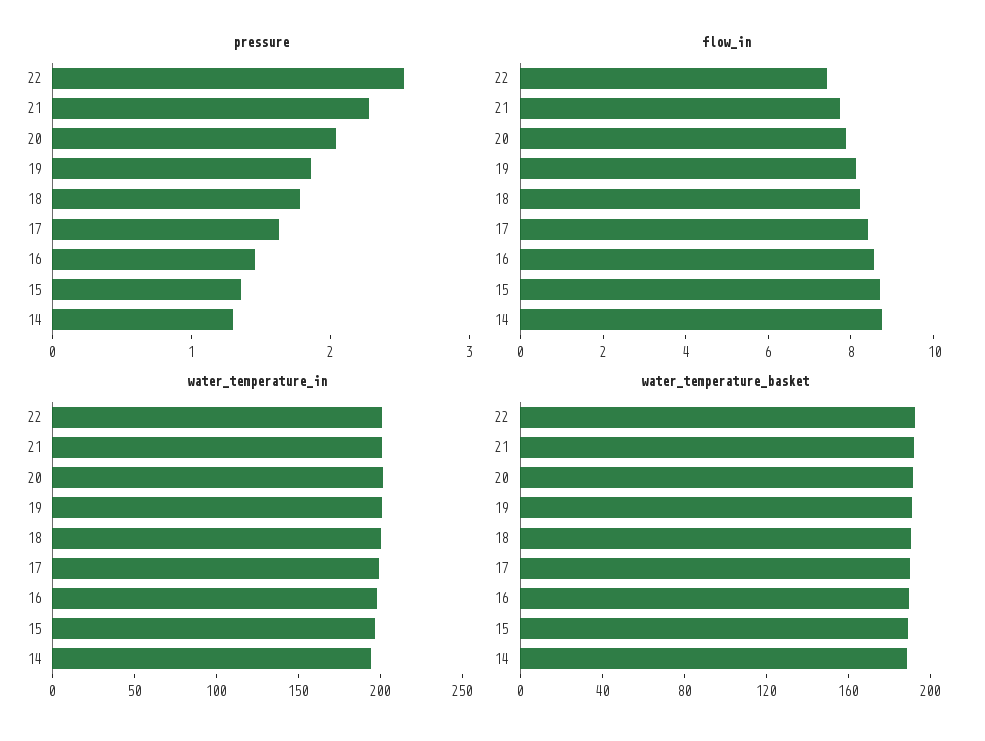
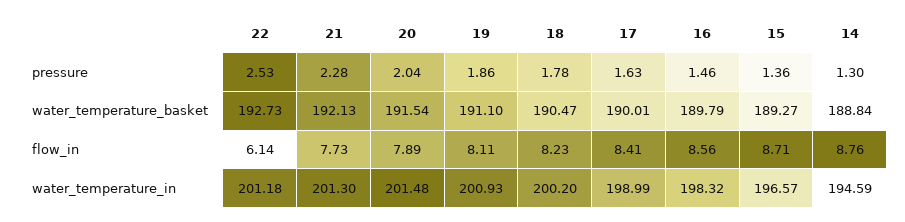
flow_in, 22: 7.5 -> 6.14

